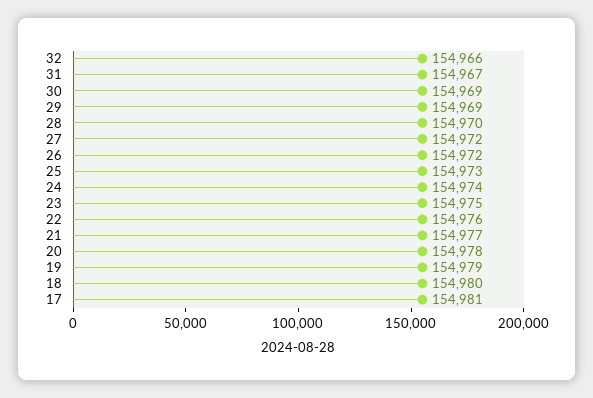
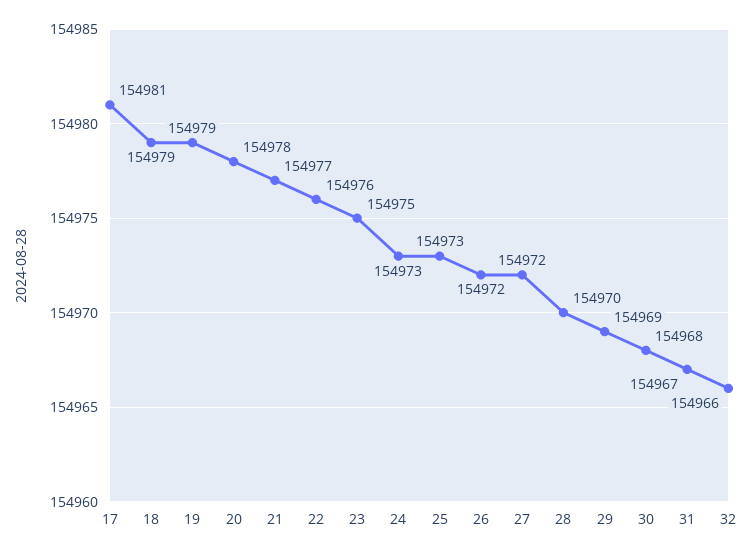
30: 154969 -> 154968
24: 154974 -> 154973
18: 154980 -> 154979

